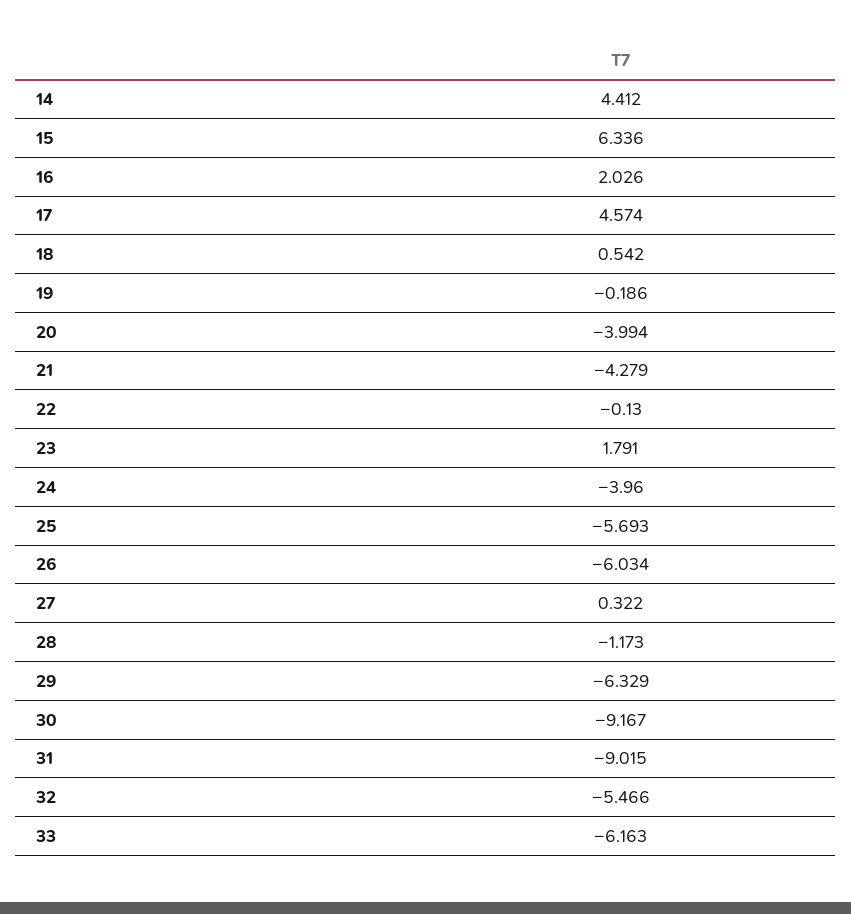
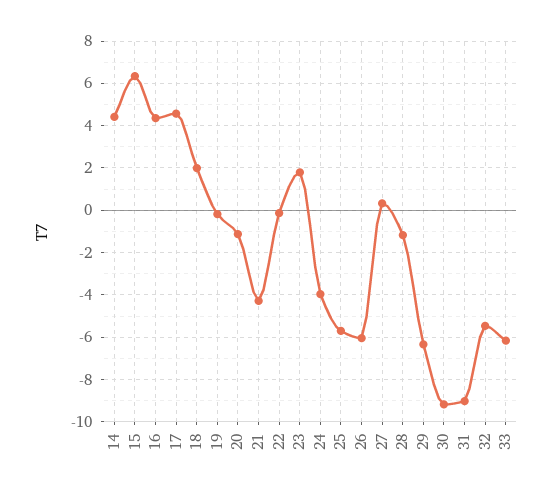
16: 2.026 -> 4.5
18: 0.542 -> 2
20: -3.994 -> -1

